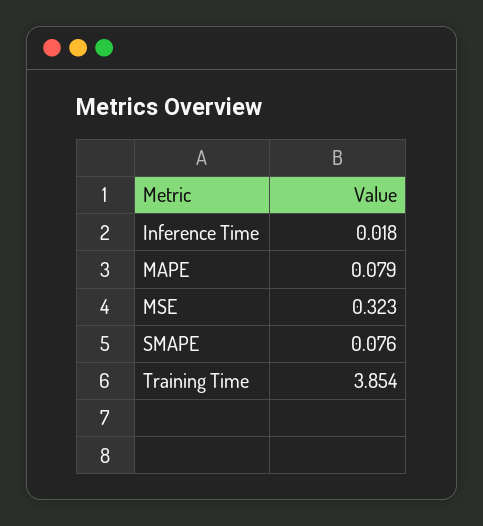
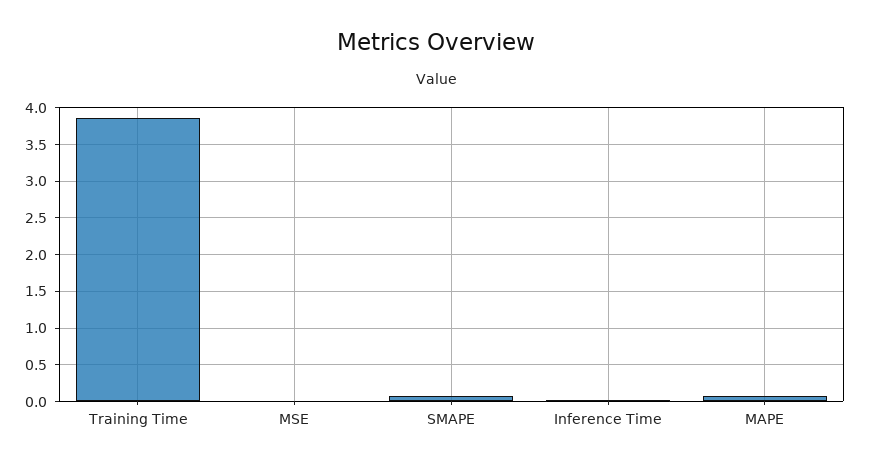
MSE: 0.323 -> 0

